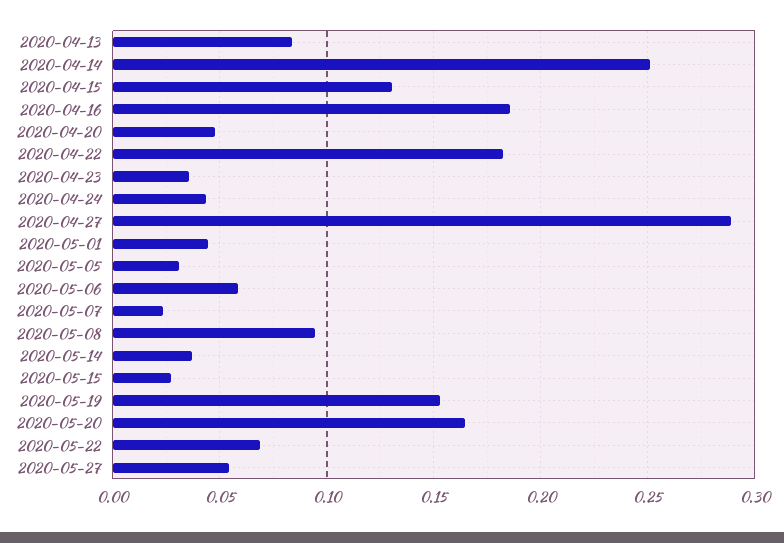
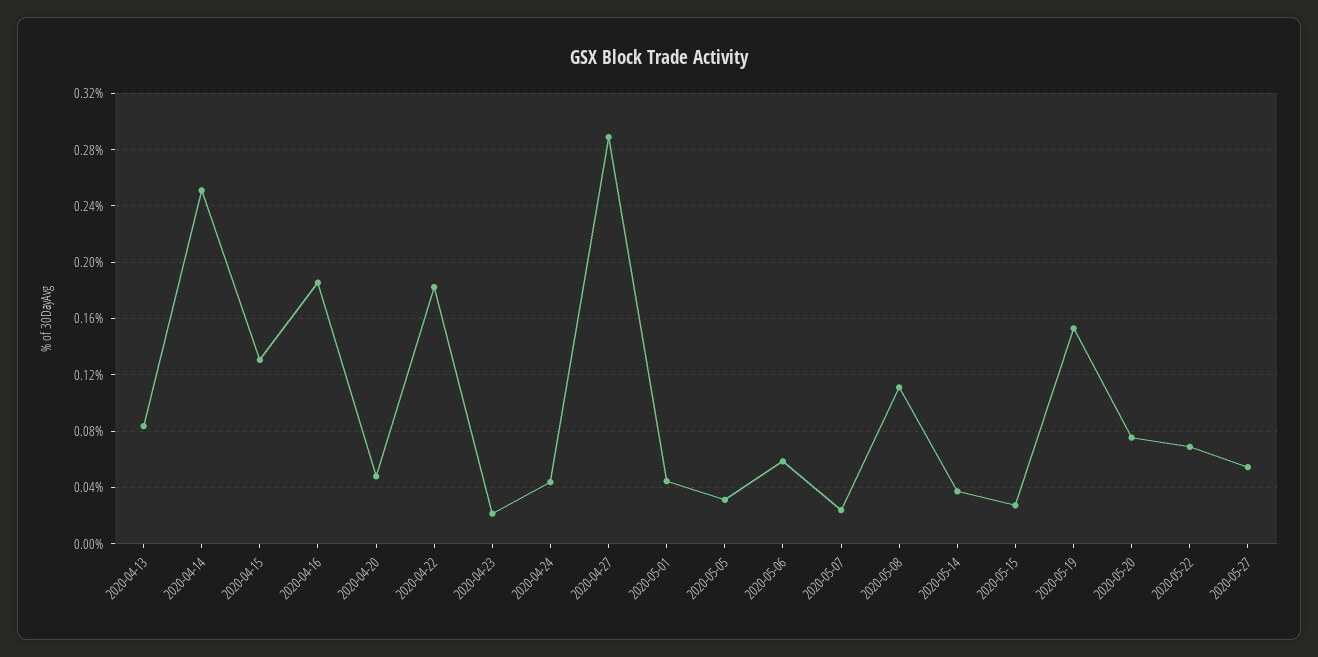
2020-04-23: 0.035 -> 0.02
2020-05-08: 0.095 -> 0.11
2020-05-20: 0.165 -> 0.075

